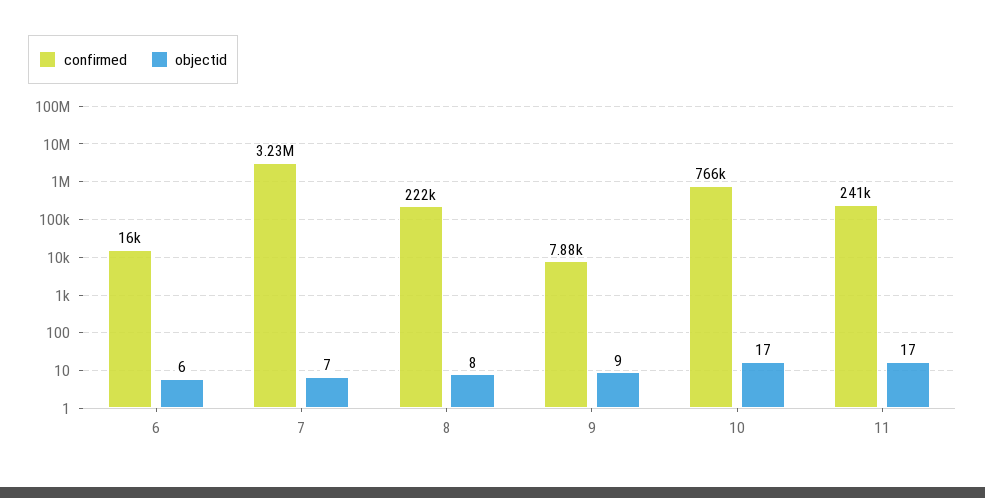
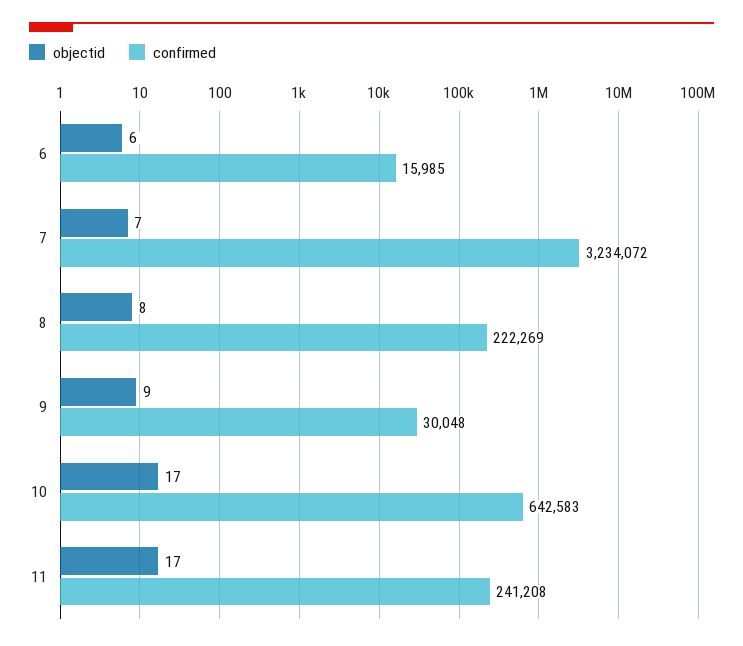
confirmed, 9: 7880 -> 30048
confirmed, 10: 766000 -> 642583

